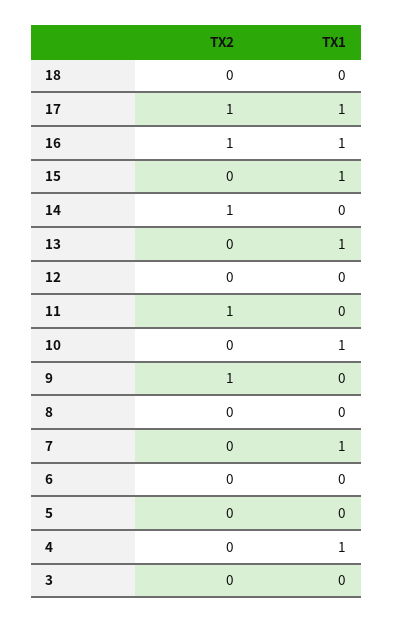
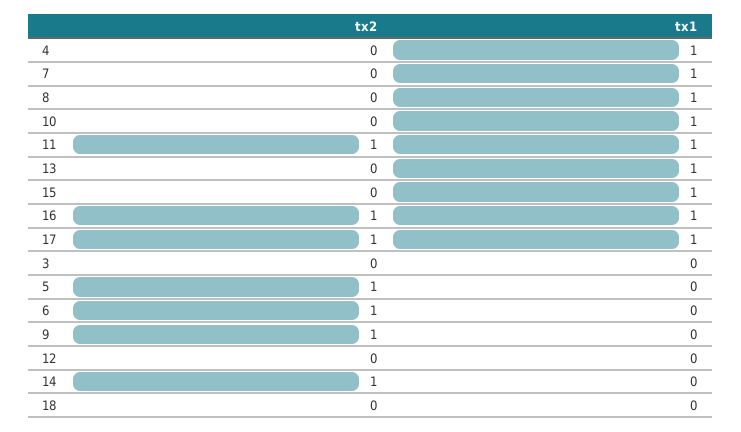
TX1, 11: 0 -> 1
TX1, 8: 0 -> 1
TX2, 6: 0 -> 1
TX2, 5: 0 -> 1

